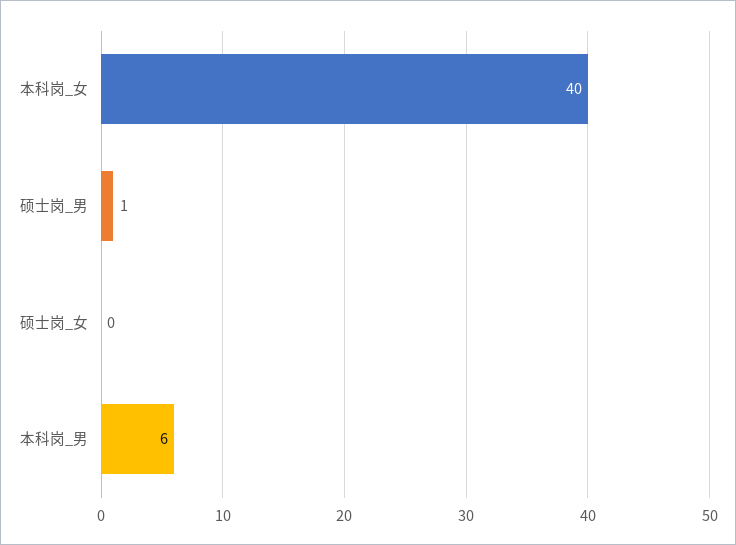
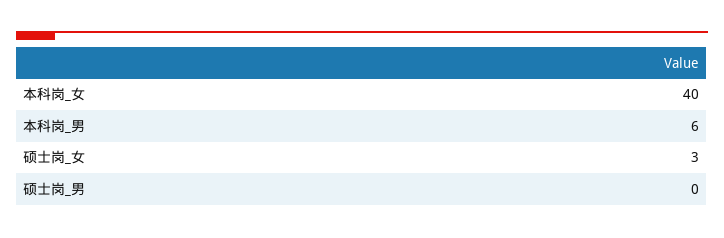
硕士岗_男: 1 -> 0
硕士岗_女: 0 -> 3

